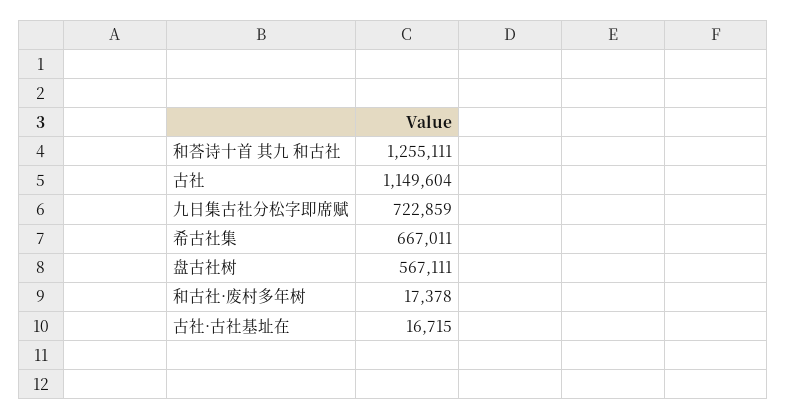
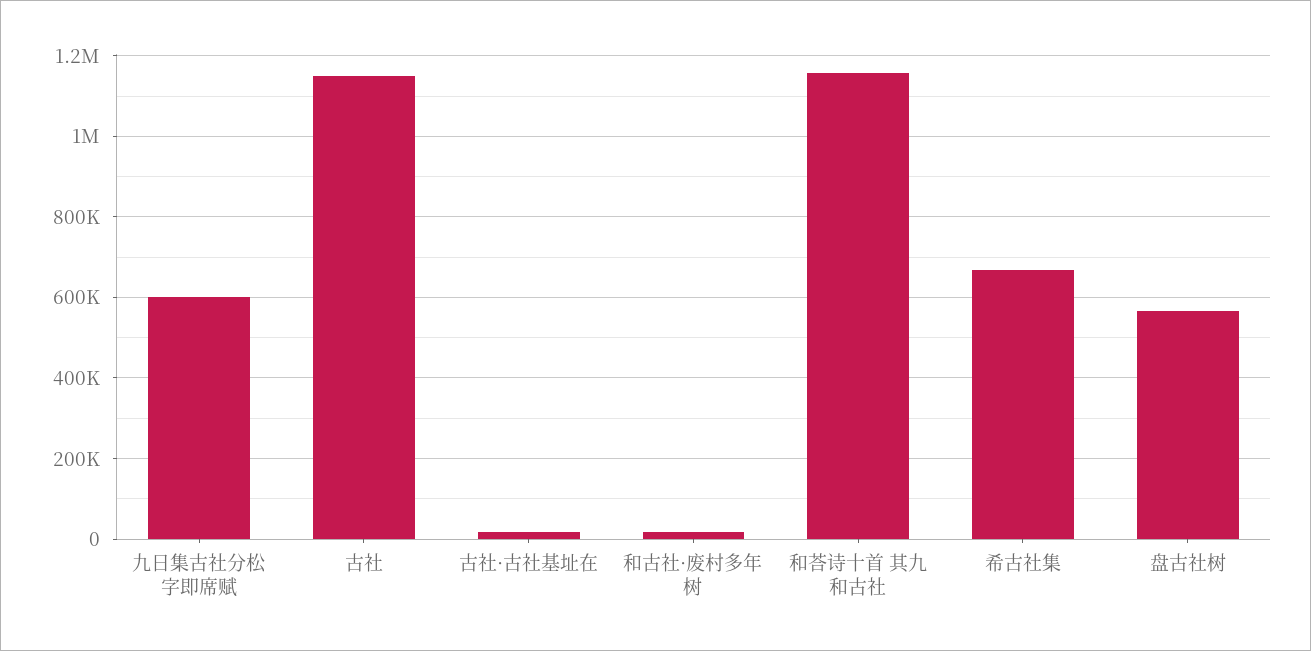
和荅诗十首 其九 和古社: 1255111 -> 1160000
九日集古社分松字即席赋: 722859 -> 600000

